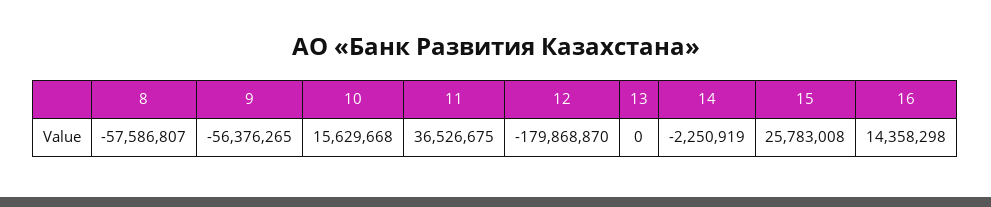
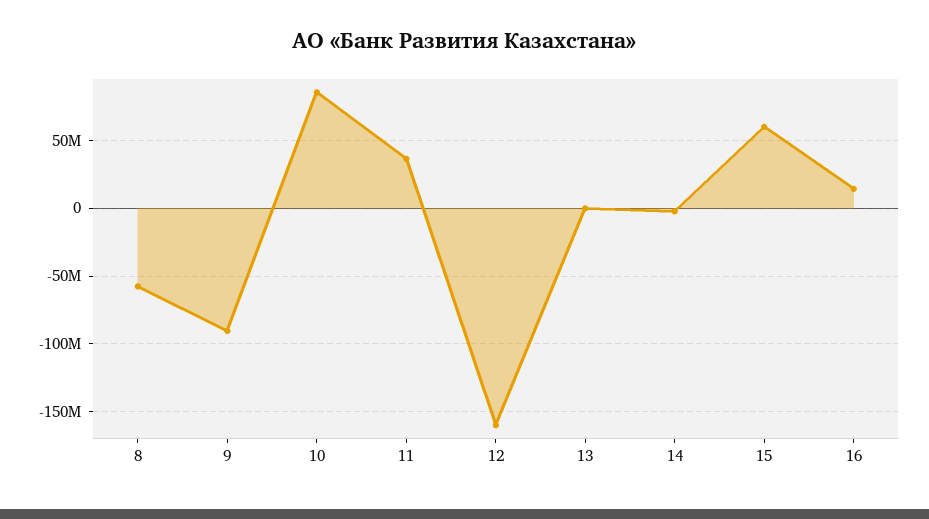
9: -56376265 -> -90000000
10: 15629668 -> 85000000
12: -179868870 -> -160000000
15: 25783008 -> 60000000

